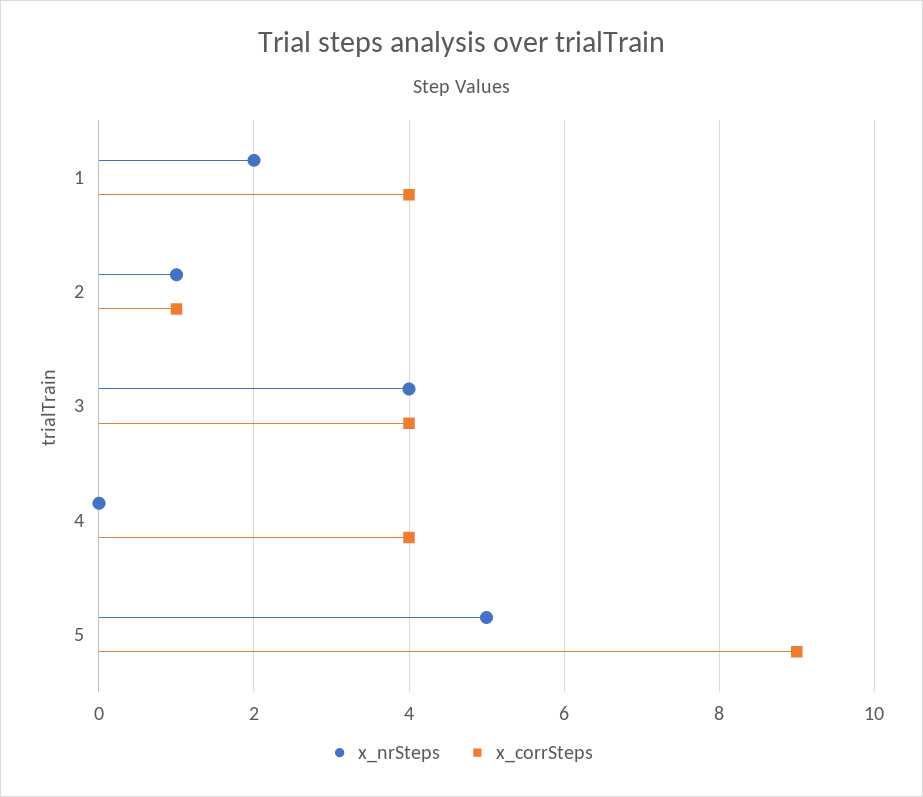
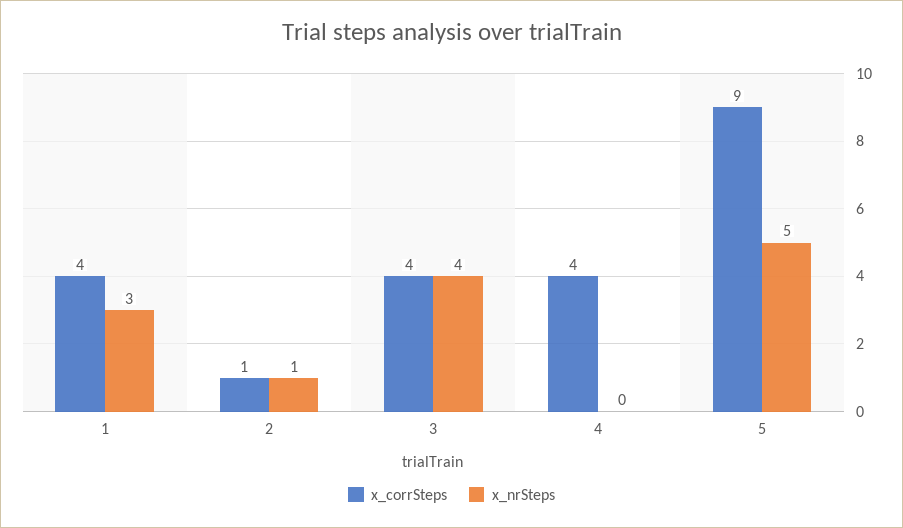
x_nrSteps, 1: 2 -> 3

